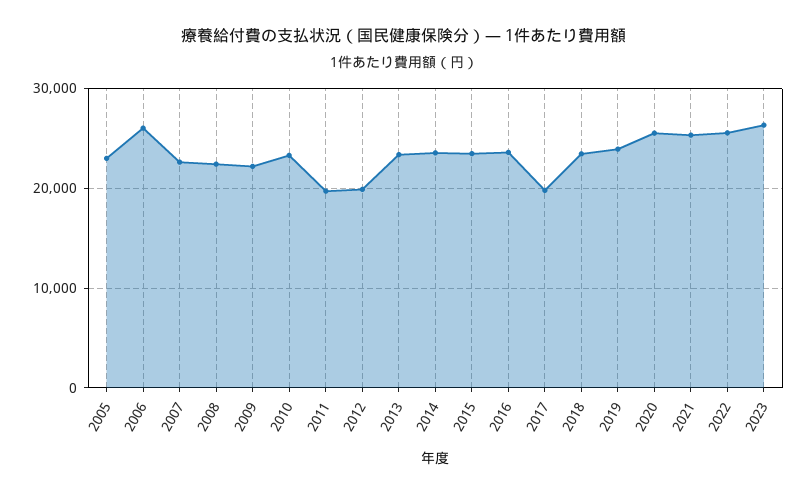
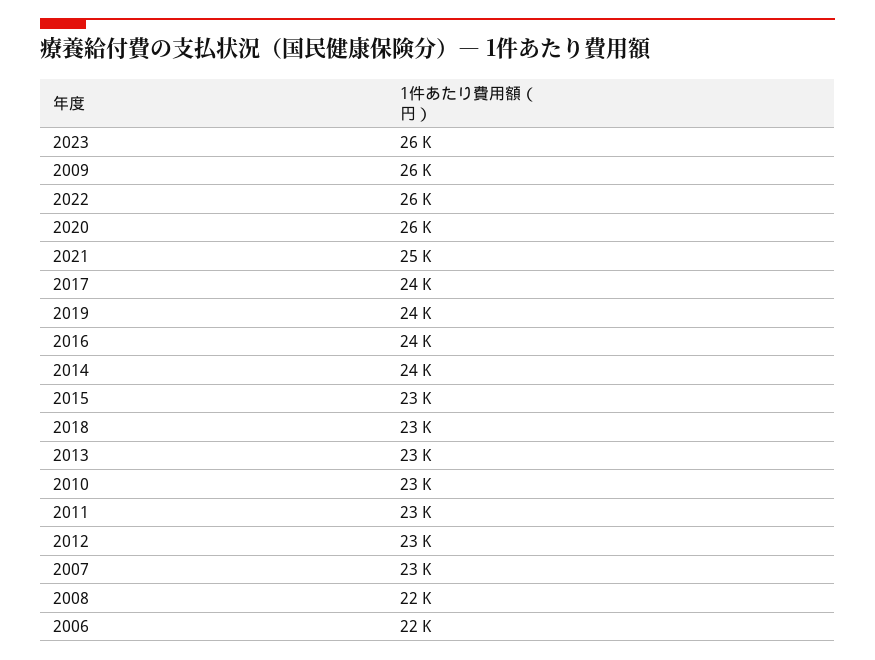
2005: 23000 -> none
2006: 26000 -> 22000
2009: 22000 -> 26000
2011: 20000 -> 23000
2012: 20000 -> 23000
2017: 20000 -> 24000

